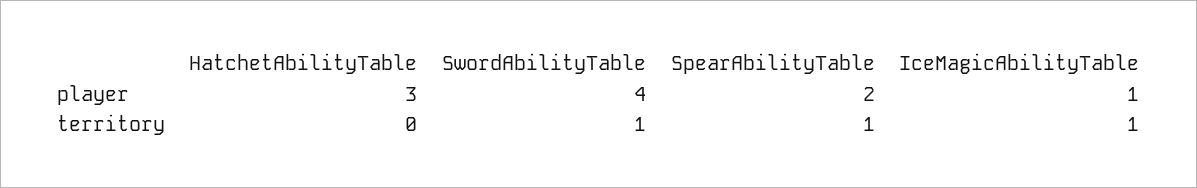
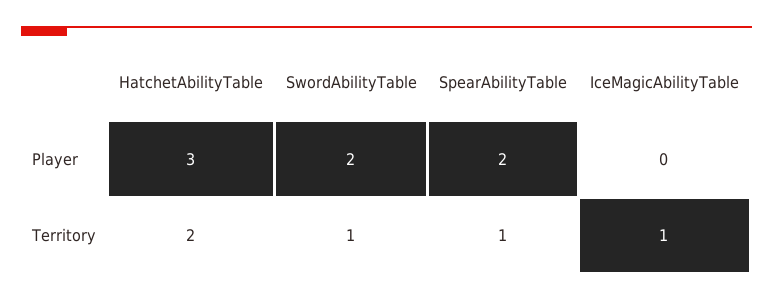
SwordAbilityTable, player: 4 -> 2
IceMagicAbilityTable, player: 1 -> 0
HatchetAbilityTable, territory: 0 -> 2

